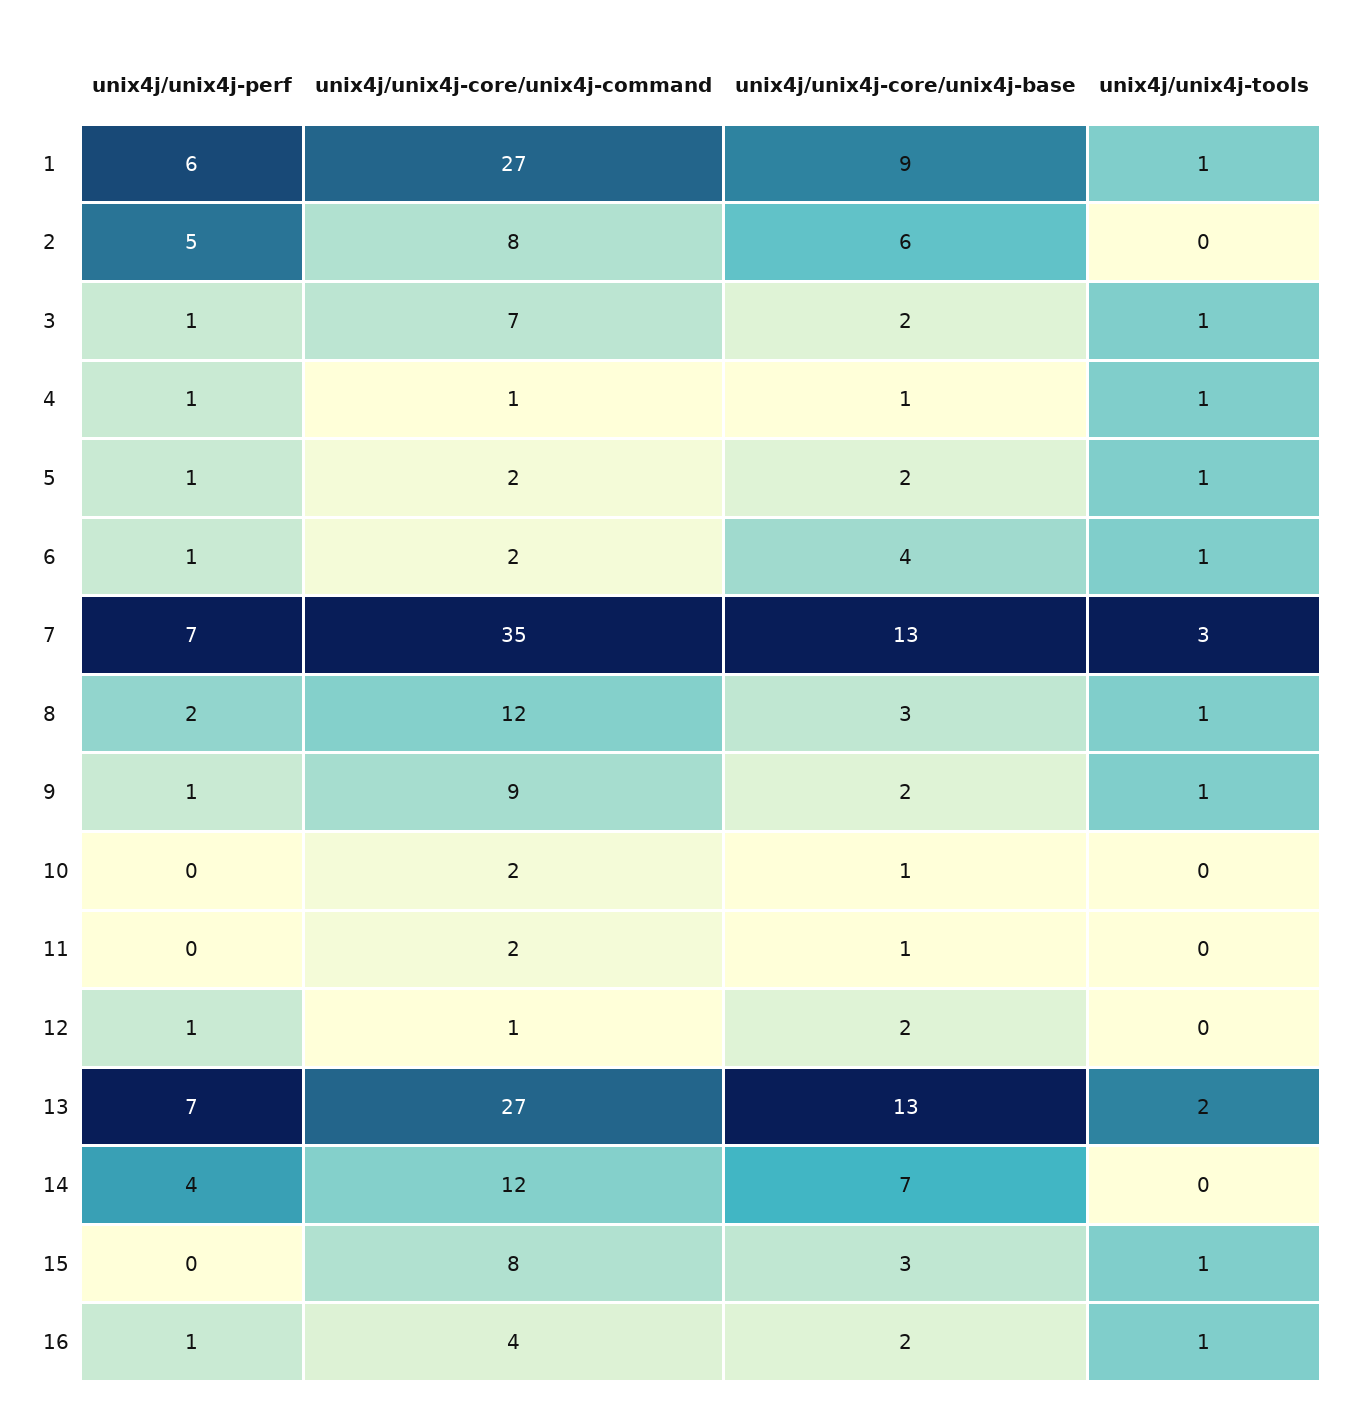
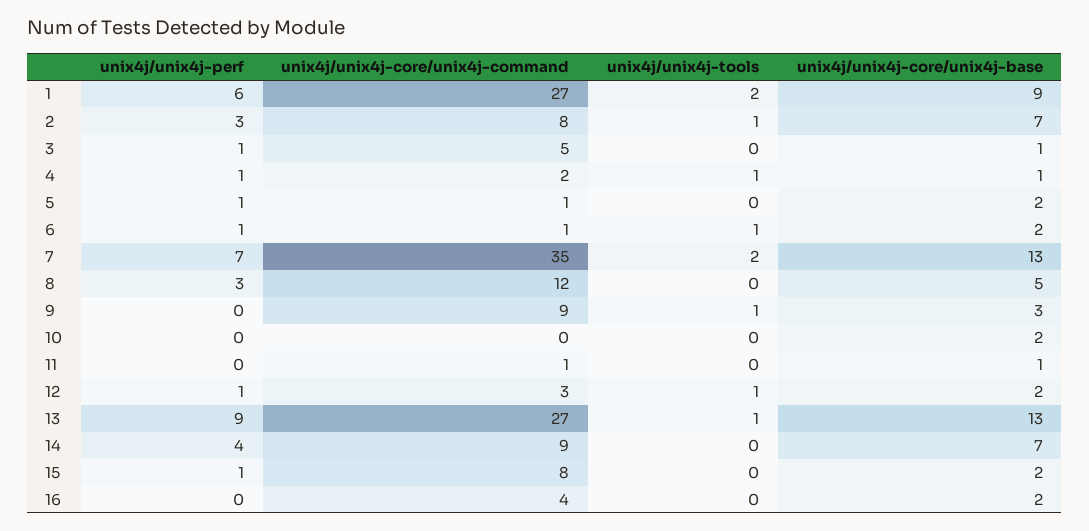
unix4j/unix4j-tools, 1: 1 -> 2
unix4j/unix4j-perf, 2: 5 -> 3
unix4j/unix4j-core/unix4j-base, 2: 6 -> 7
unix4j/unix4j-tools, 2: 0 -> 1
unix4j/unix4j-core/unix4j-command, 3: 7 -> 5
unix4j/unix4j-core/unix4j-base, 3: 2 -> 1
unix4j/unix4j-tools, 3: 1 -> 0
unix4j/unix4j-core/unix4j-command, 4: 1 -> 2
unix4j/unix4j-core/unix4j-command, 5: 2 -> 1
unix4j/unix4j-tools, 5: 1 -> 0
unix4j/unix4j-core/unix4j-command, 6: 2 -> 1
unix4j/unix4j-core/unix4j-base, 6: 4 -> 2
unix4j/unix4j-tools, 7: 3 -> 2
unix4j/unix4j-perf, 8: 2 -> 3
unix4j/unix4j-core/unix4j-base, 8: 3 -> 5
unix4j/unix4j-tools, 8: 1 -> 0
unix4j/unix4j-perf, 9: 1 -> 0
unix4j/unix4j-core/unix4j-base, 9: 2 -> 3
unix4j/unix4j-core/unix4j-command, 10: 2 -> 0
unix4j/unix4j-core/unix4j-base, 10: 1 -> 2
unix4j/unix4j-core/unix4j-command, 11: 2 -> 1
unix4j/unix4j-core/unix4j-command, 12: 1 -> 3
unix4j/unix4j-tools, 12: 0 -> 1
unix4j/unix4j-perf, 13: 7 -> 9
unix4j/unix4j-tools, 13: 2 -> 1
unix4j/unix4j-core/unix4j-command, 14: 12 -> 9
unix4j/unix4j-perf, 15: 0 -> 1
unix4j/unix4j-core/unix4j-base, 15: 3 -> 2
unix4j/unix4j-tools, 15: 1 -> 0
unix4j/unix4j-perf, 16: 1 -> 0
unix4j/unix4j-tools, 16: 1 -> 0

